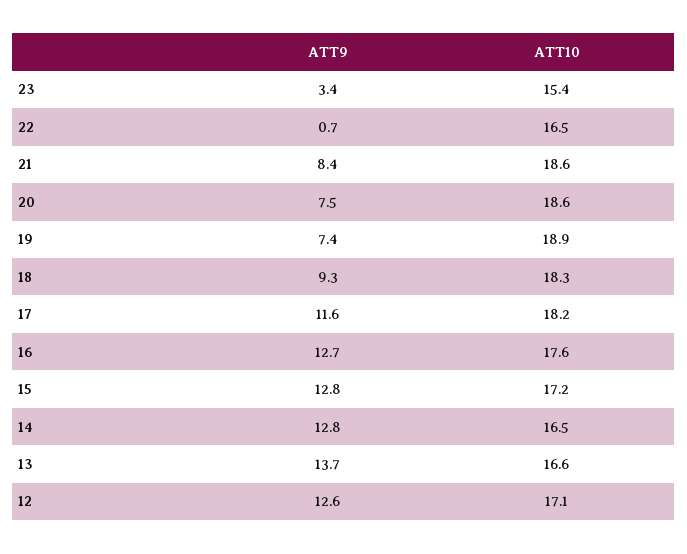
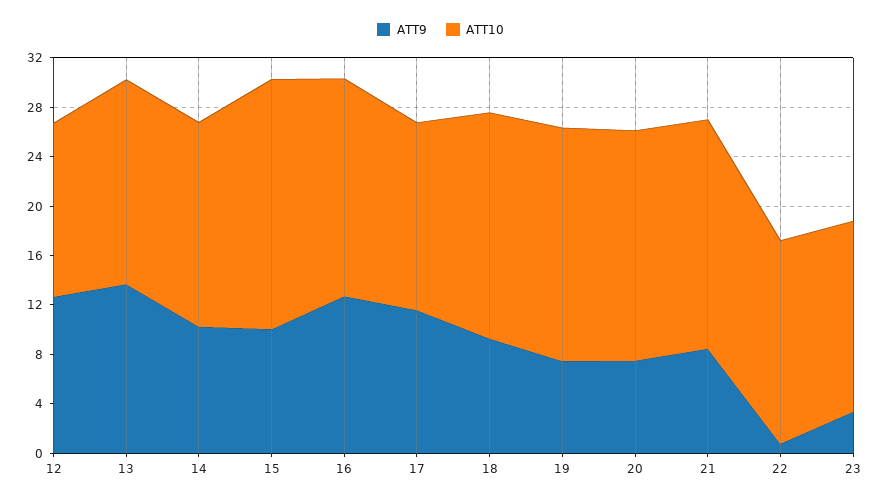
ATT10, 17: 18.2 -> 15
ATT9, 15: 12.8 -> 10
ATT10, 15: 17.2 -> 20
ATT9, 14: 12.8 -> 10
ATT10, 12: 17.1 -> 14

